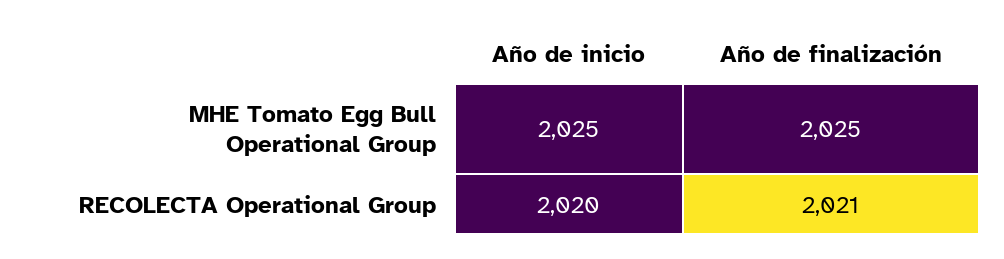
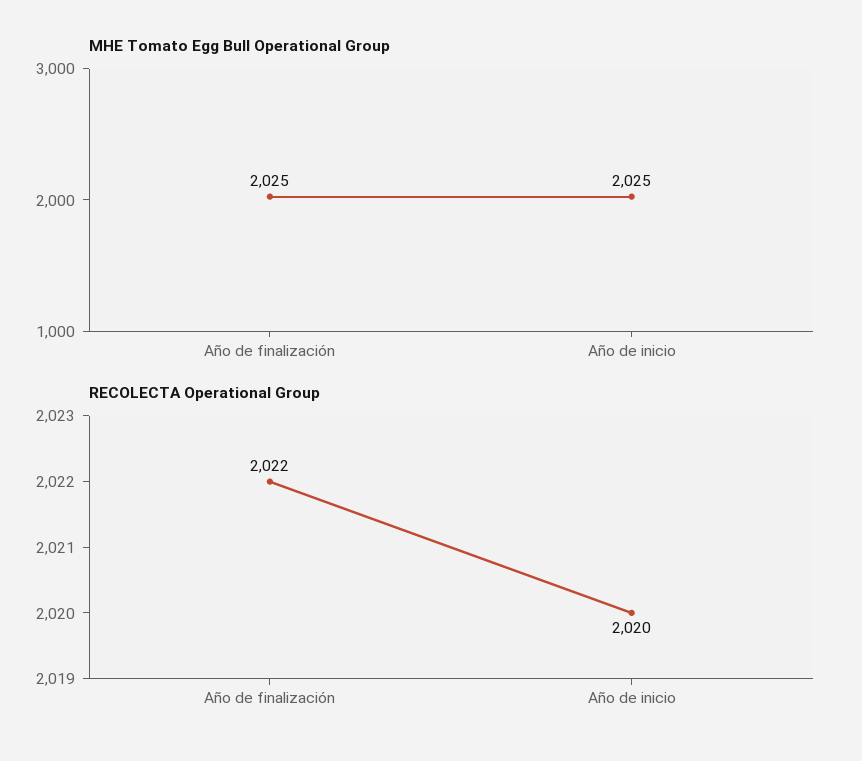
RECOLECTA Operational Group, Año de finalización: 2021 -> 2022

